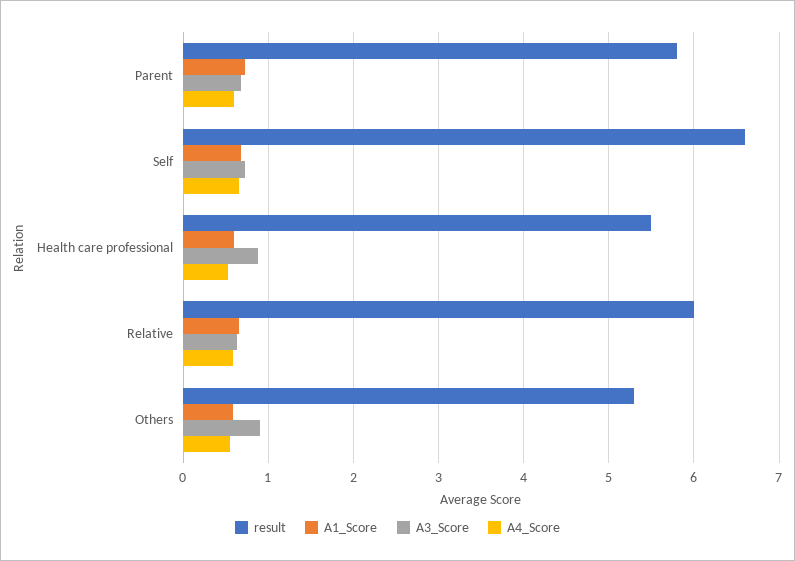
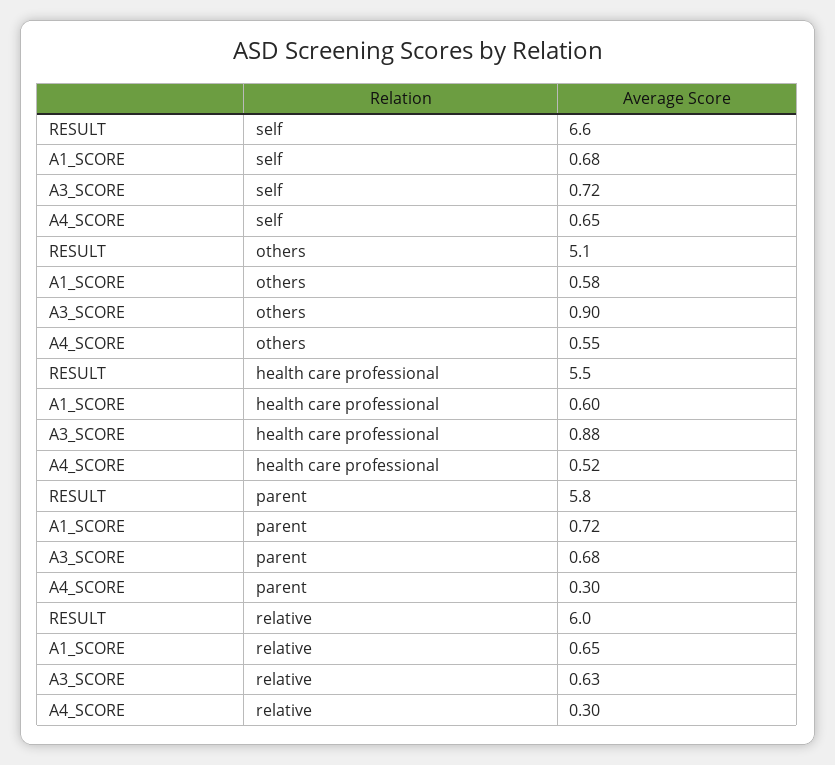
A4_Score, Parent: 0.6 -> 0.3
A4_Score, Relative: 0.6 -> 0.3
result, Others: 5.3 -> 5.1

